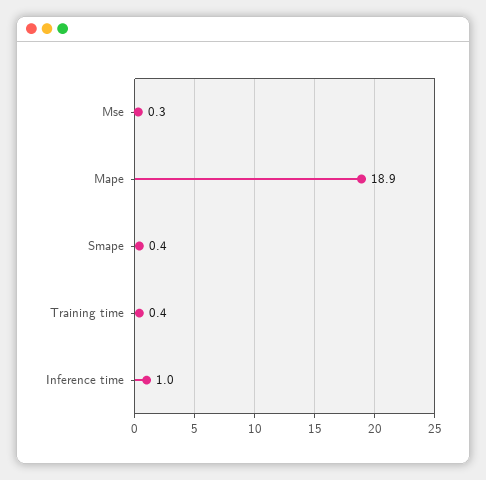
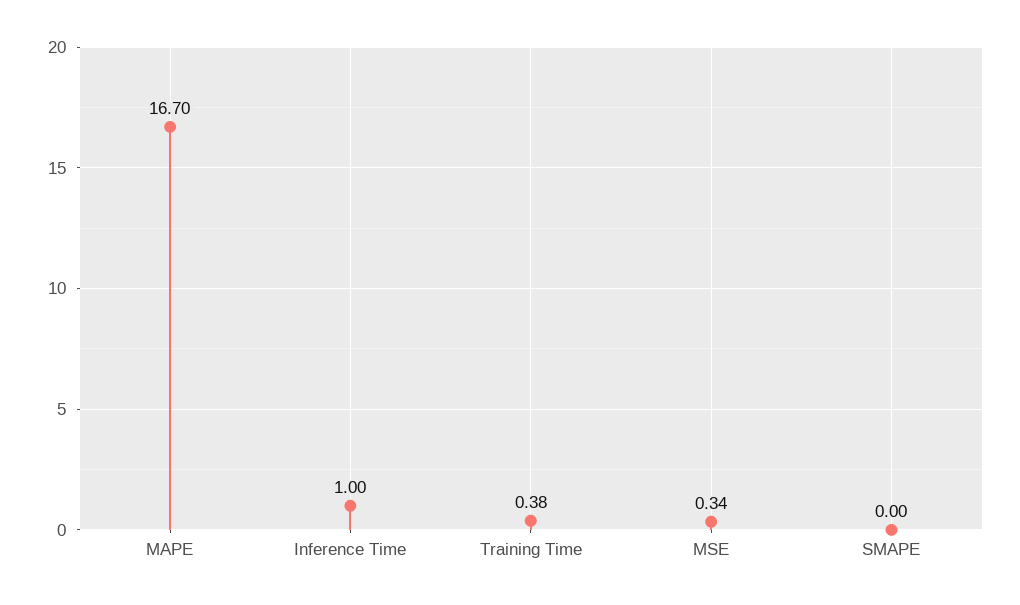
Mape: 18.9 -> 16.7
Smape: 0.4 -> 0

